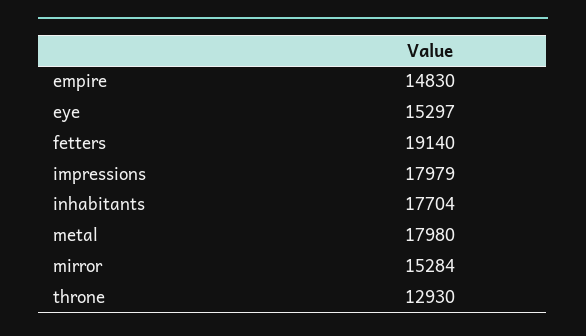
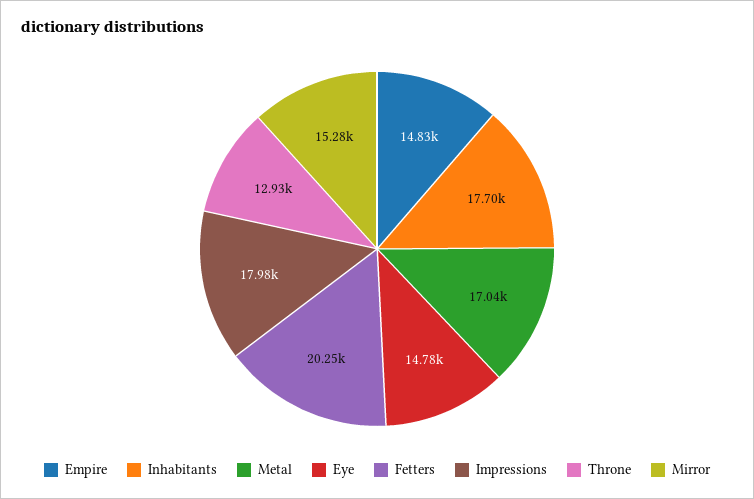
eye: 15297 -> 14780
fetters: 19140 -> 20250
metal: 17980 -> 17040

